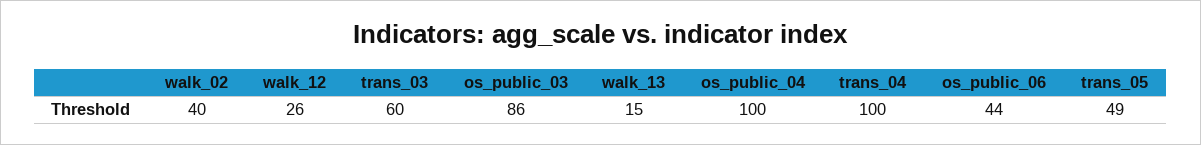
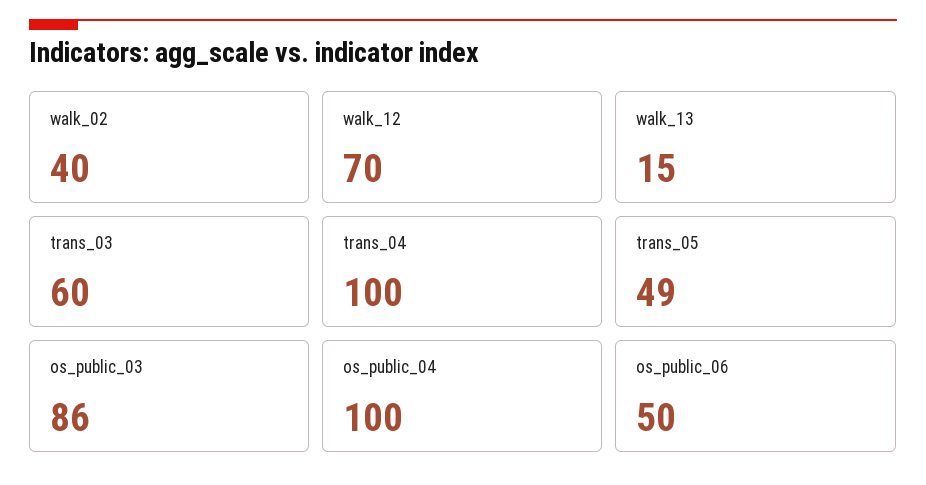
walk_12: 26 -> 70
os_public_06: 44 -> 50

